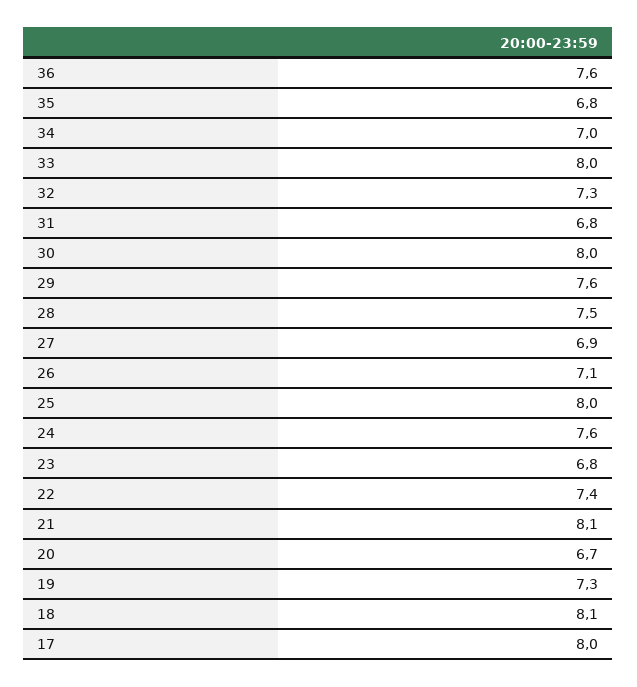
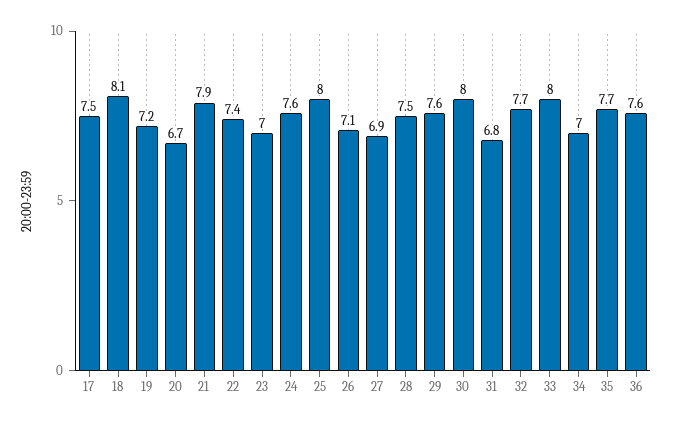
35: 6.8 -> 7.7
32: 7.3 -> 7.7
23: 6.8 -> 7
21: 8.1 -> 7.9
19: 7.3 -> 7.2
17: 8 -> 7.5

